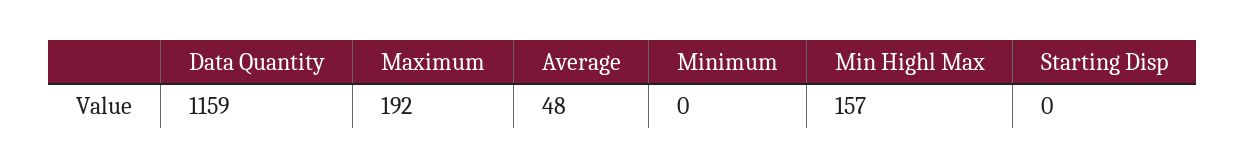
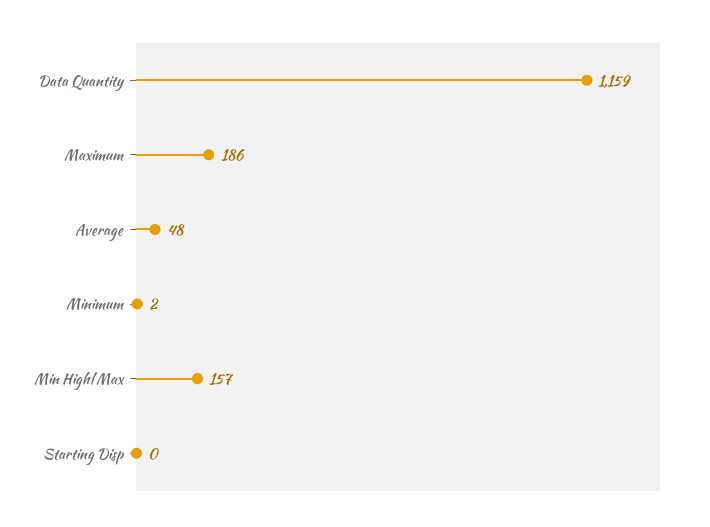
Maximum: 192 -> 186
Minimum: 0 -> 2

